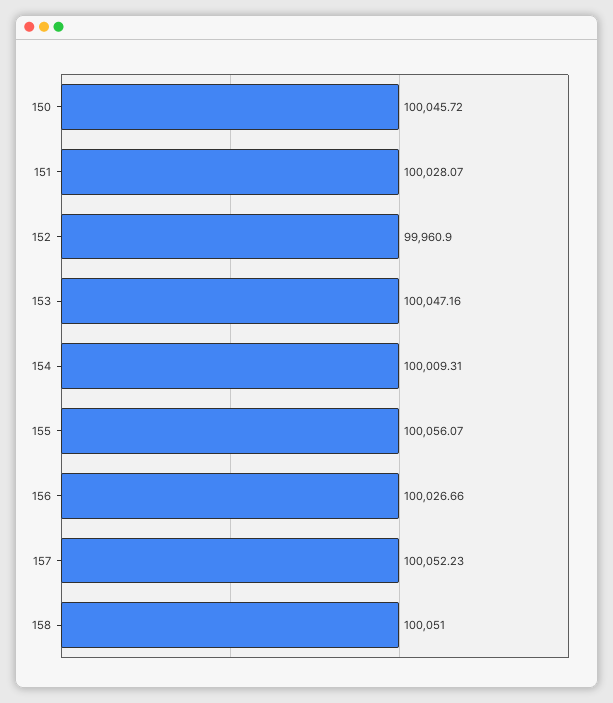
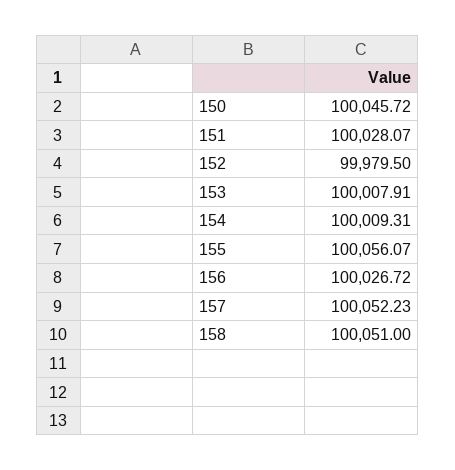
152: 99960.9 -> 99979.5
153: 100047.16 -> 100007.91
156: 100026.66 -> 100026.72

